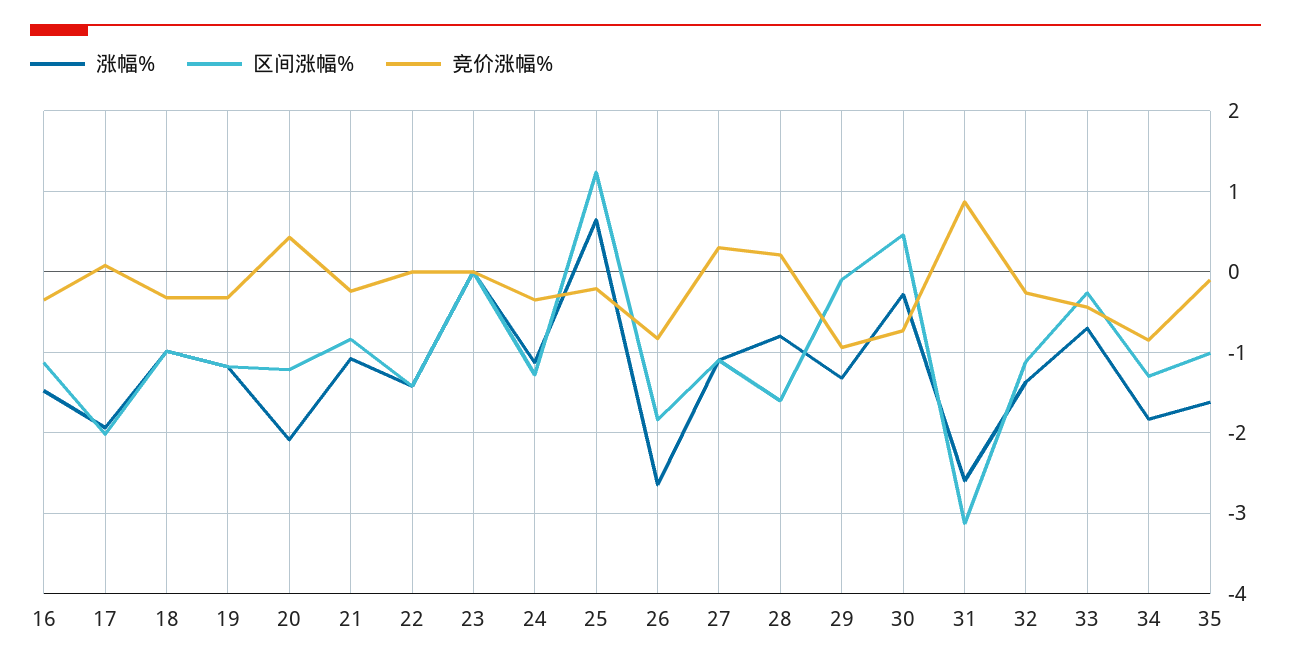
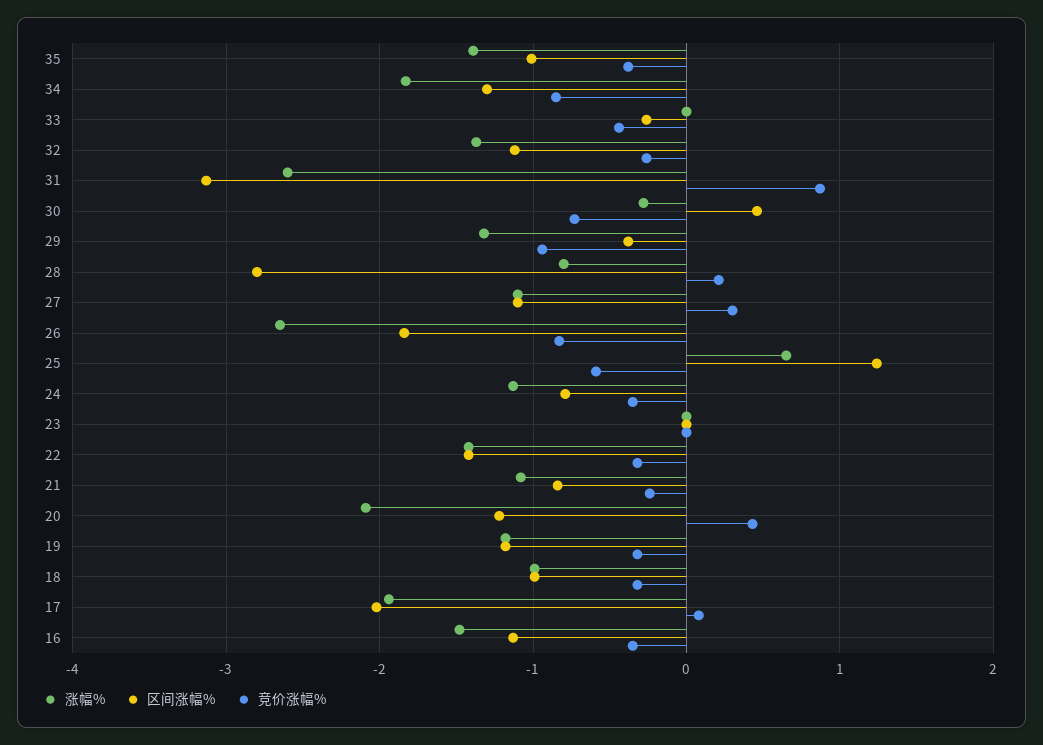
竞价涨幅%, 22: 0 -> -0.3
区间涨幅%, 24: -1.3 -> -0.8
竞价涨幅%, 25: -0.2 -> -0.6
区间涨幅%, 28: -1.6 -> -2.8
区间涨幅%, 29: -0.1 -> -0.4
涨幅%, 33: -0.7 -> 0
涨幅%, 35: -1.6 -> -1.4
竞价涨幅%, 35: -0.1 -> -0.4

